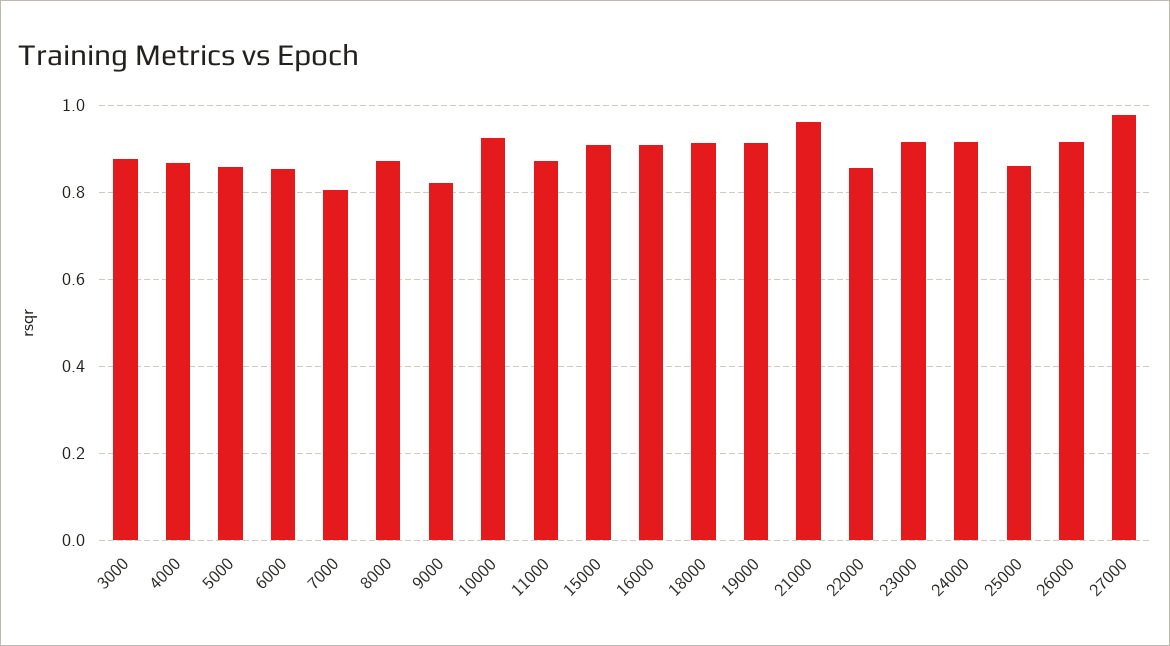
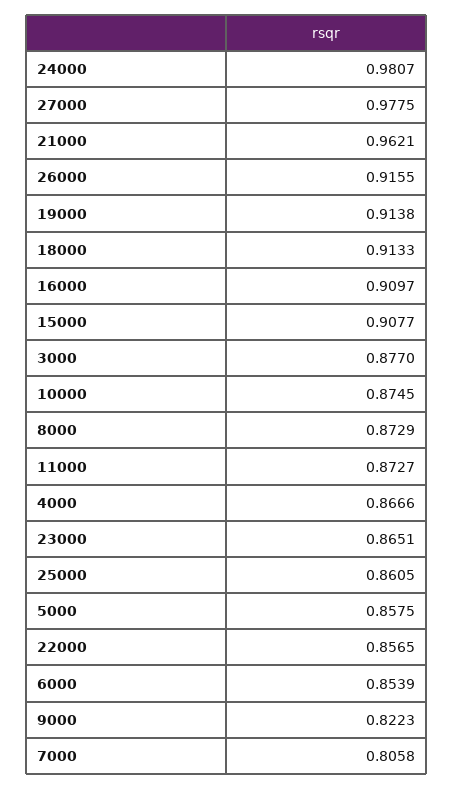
10000: 0.92 -> 0.8745
23000: 0.92 -> 0.8651
24000: 0.92 -> 0.9807

